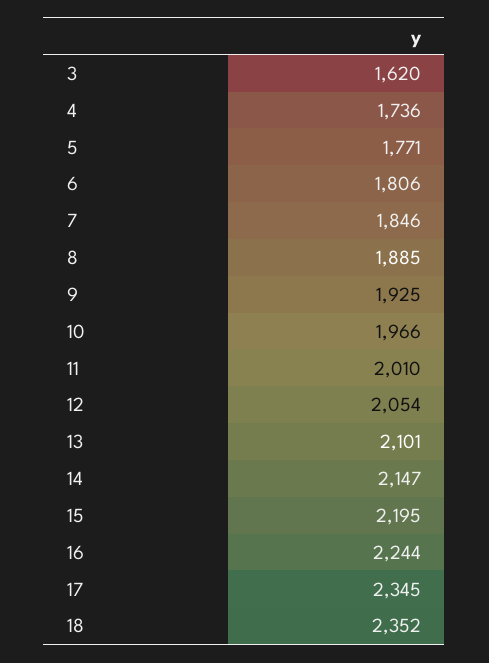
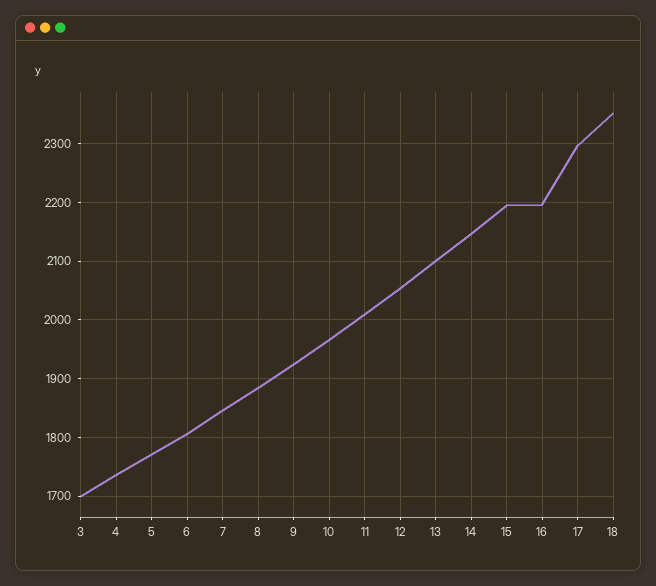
3: 1620 -> 1700
16: 2244 -> 2200
17: 2345 -> 2300

